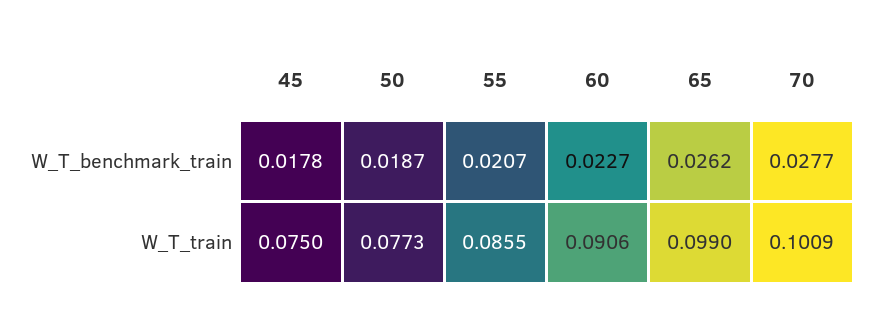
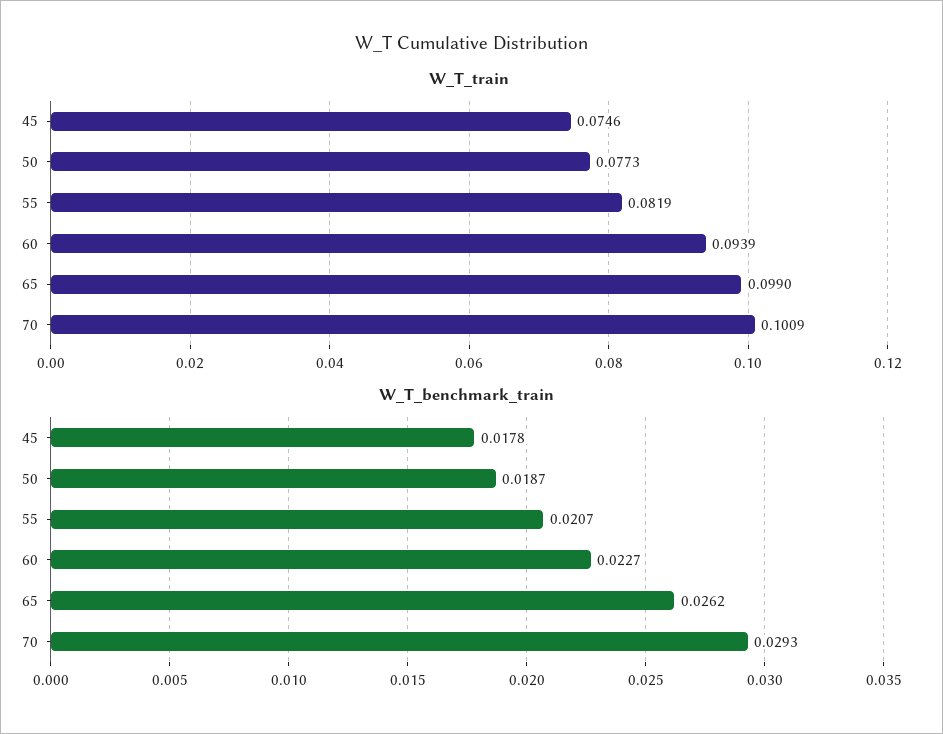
W_T_benchmark_train, 70: 0.0277 -> 0.0293
W_T_train, 45: 0.075 -> 0.0746
W_T_train, 55: 0.0855 -> 0.0819
W_T_train, 60: 0.0906 -> 0.0939

